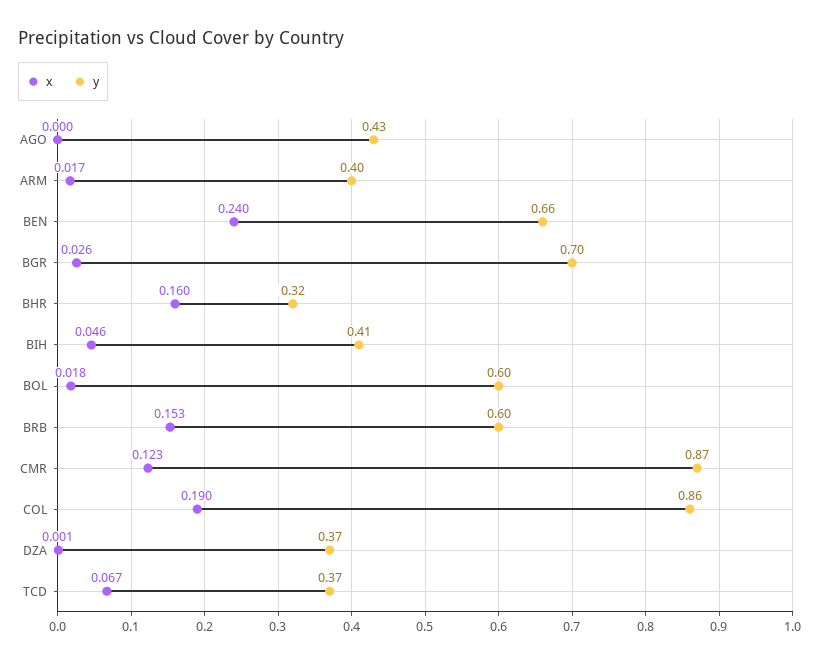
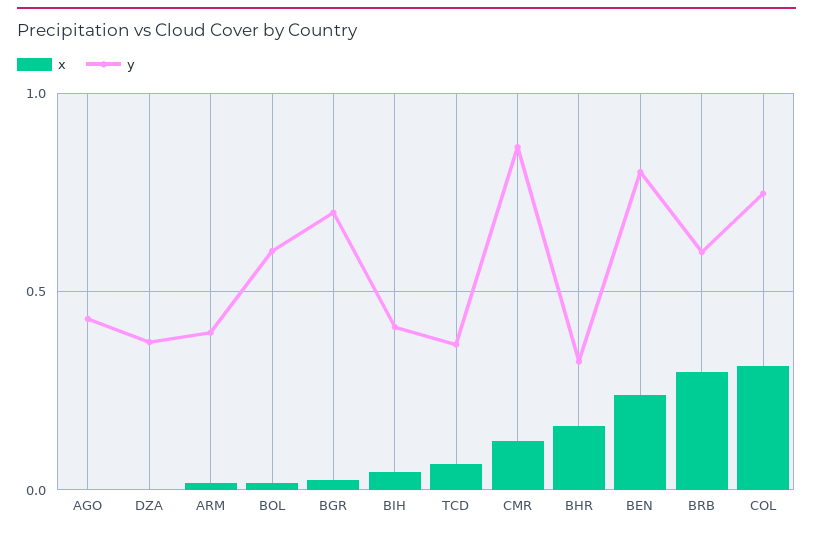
y, BEN: 0.66 -> 0.8
x, BRB: 0.153 -> 0.3
x, COL: 0.19 -> 0.3
y, COL: 0.86 -> 0.75

